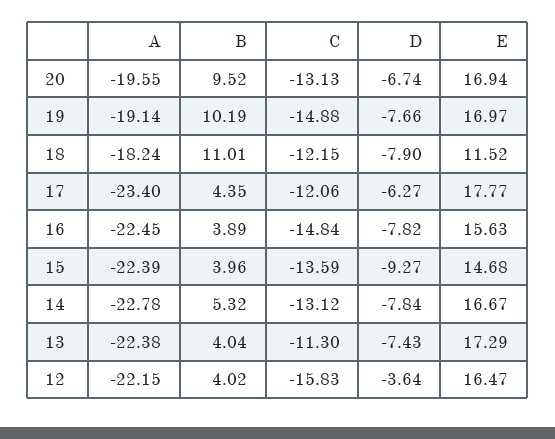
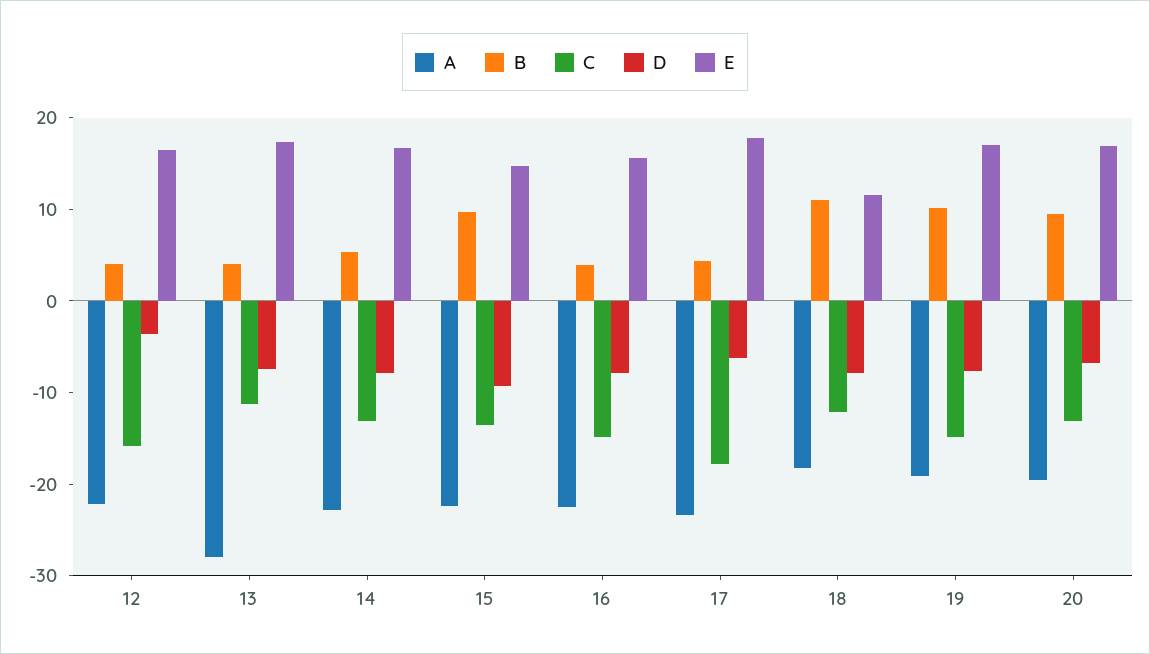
C, 17: -12.06 -> -18
B, 15: 3.96 -> 10
A, 13: -22.38 -> -28

